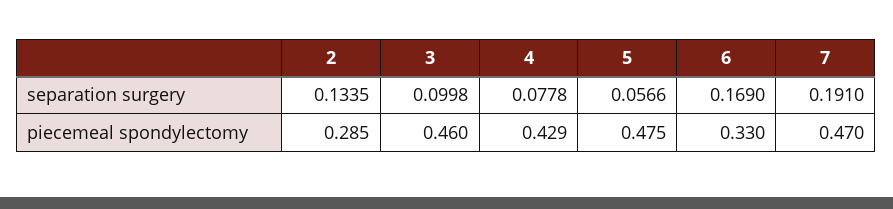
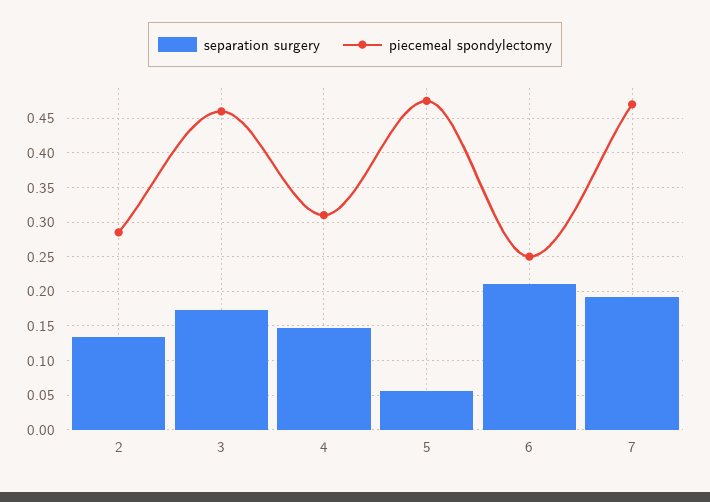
separation surgery, 3: 0.0998 -> 0.17
separation surgery, 4: 0.0778 -> 0.15
separation surgery, 6: 0.169 -> 0.21
piecemeal spondylectomy, 4: 0.429 -> 0.31
piecemeal spondylectomy, 6: 0.33 -> 0.25

